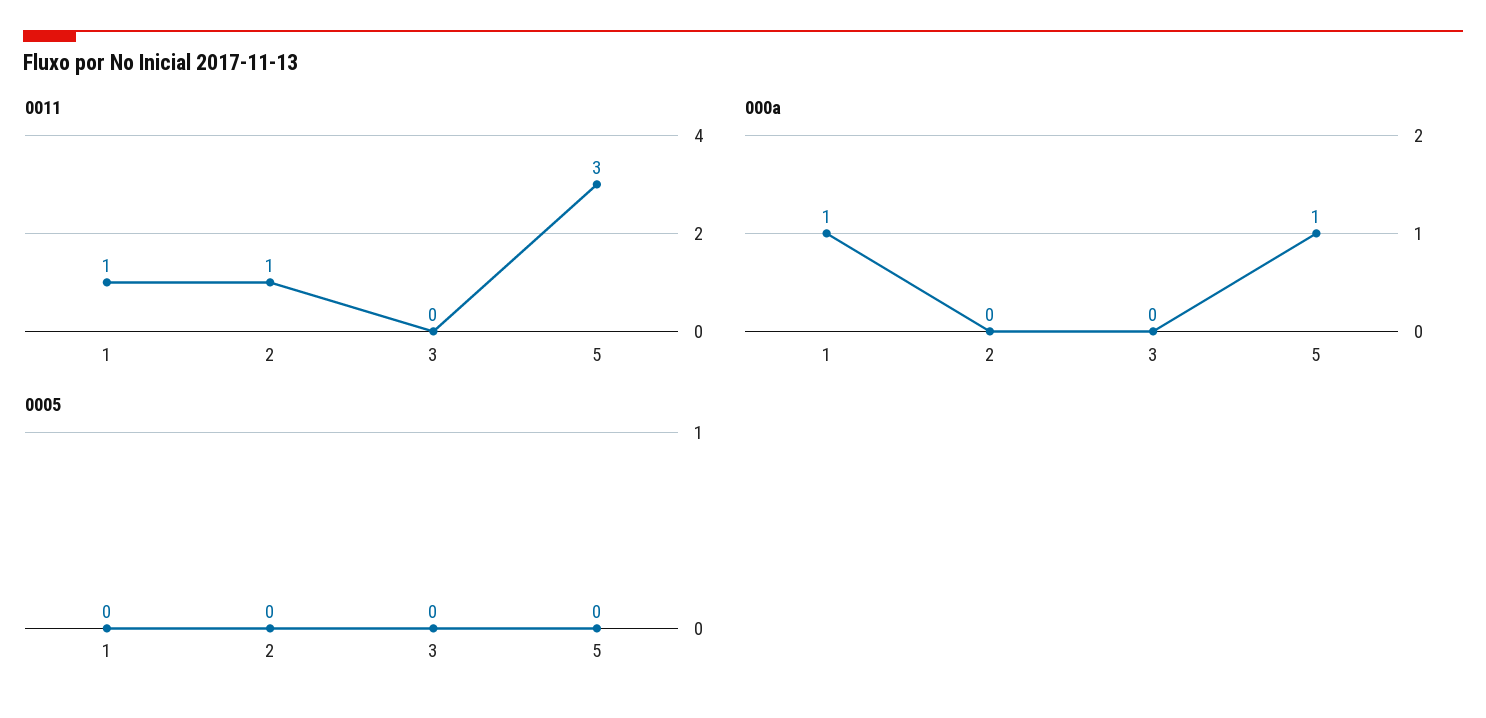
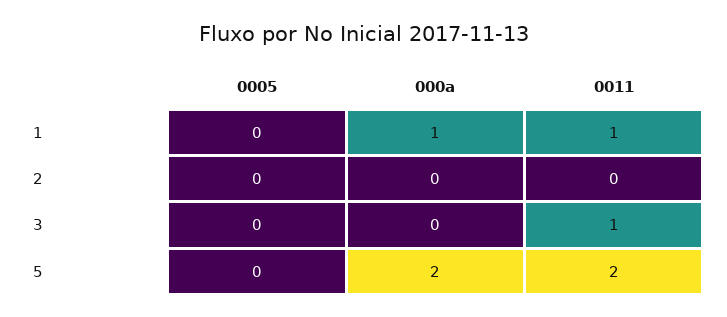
0011, 2: 1 -> 0
0011, 3: 0 -> 1
0011, 5: 3 -> 2
000a, 5: 1 -> 2

